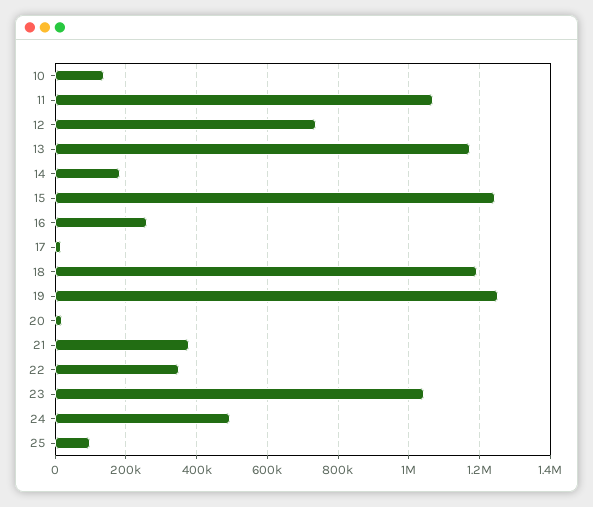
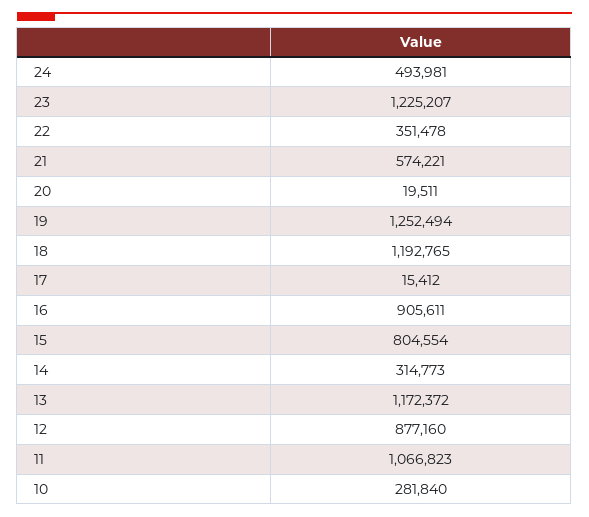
10: 140000 -> 281840
12: 740000 -> 877160
14: 180000 -> 314773
15: 1240000 -> 804554
16: 260000 -> 905611
21: 380000 -> 574221
23: 1040000 -> 1225207
25: 100000 -> none

